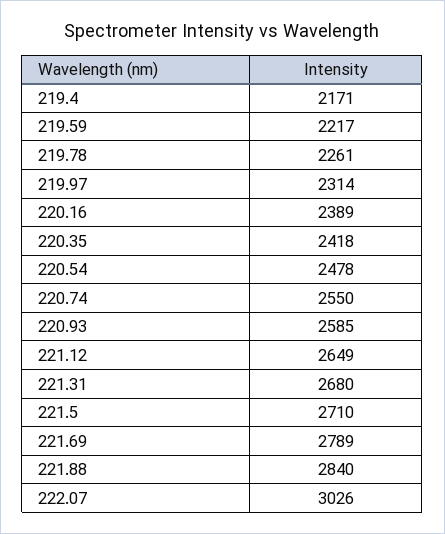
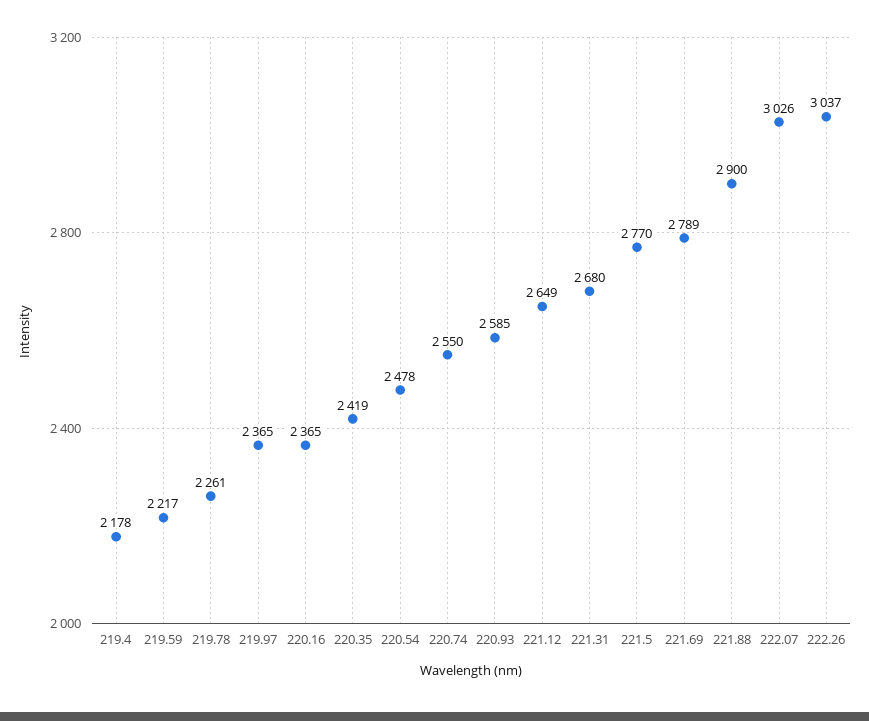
219.4: 2171 -> 2178
219.97: 2314 -> 2365
220.16: 2389 -> 2365
220.35: 2418 -> 2419
221.5: 2710 -> 2770
221.88: 2840 -> 2900
222.26: none -> 3037

